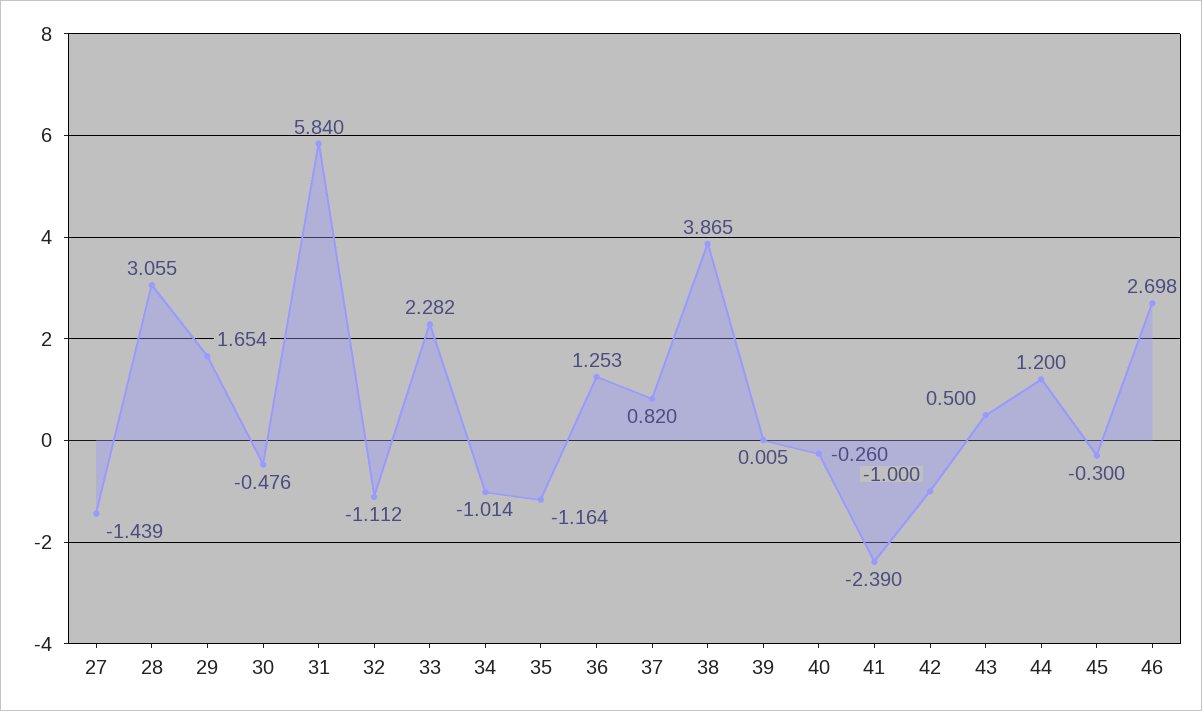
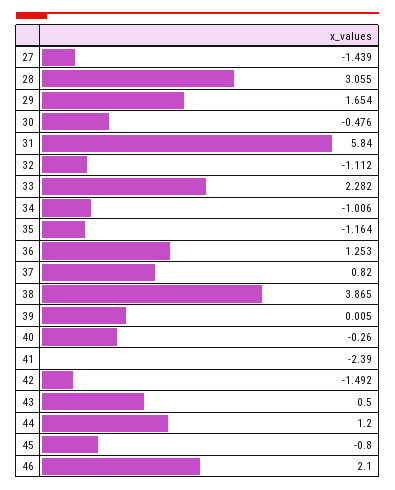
34: -1.014 -> -1.006
42: -1 -> -1.492
45: -0.3 -> -0.8
46: 2.698 -> 2.1

